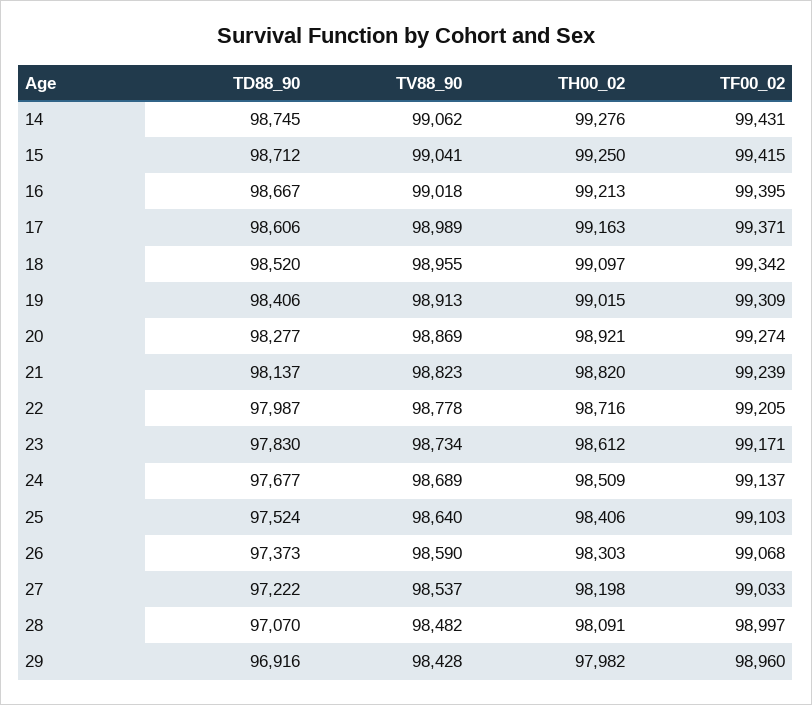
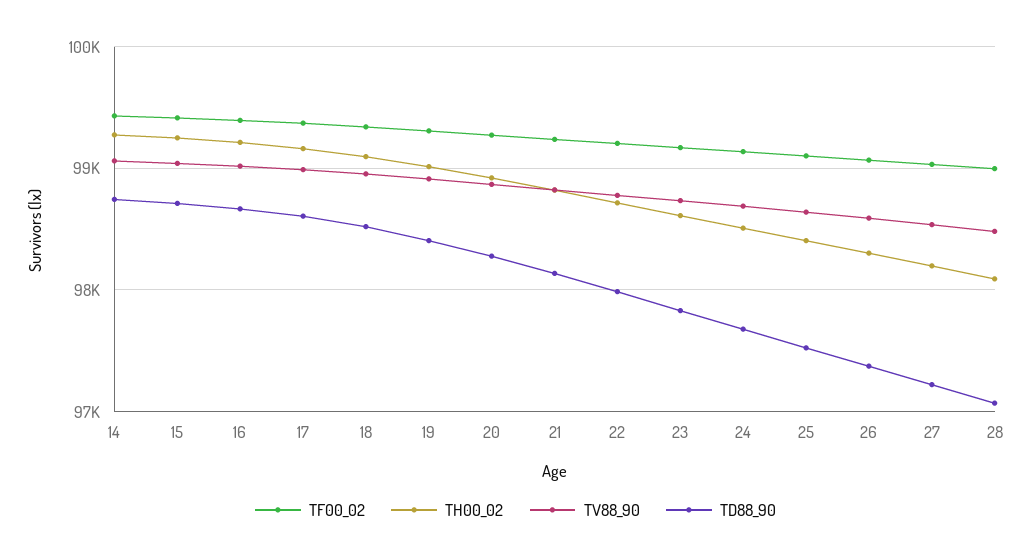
TD88_90, 29: 96916 -> none
TV88_90, 29: 98428 -> none
TH00_02, 29: 97982 -> none
TF00_02, 29: 98960 -> none

